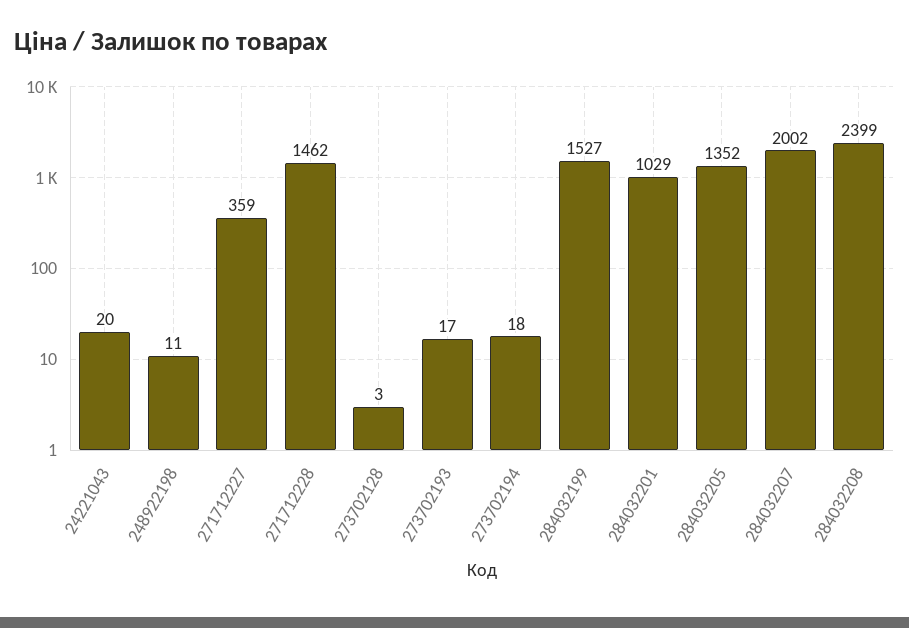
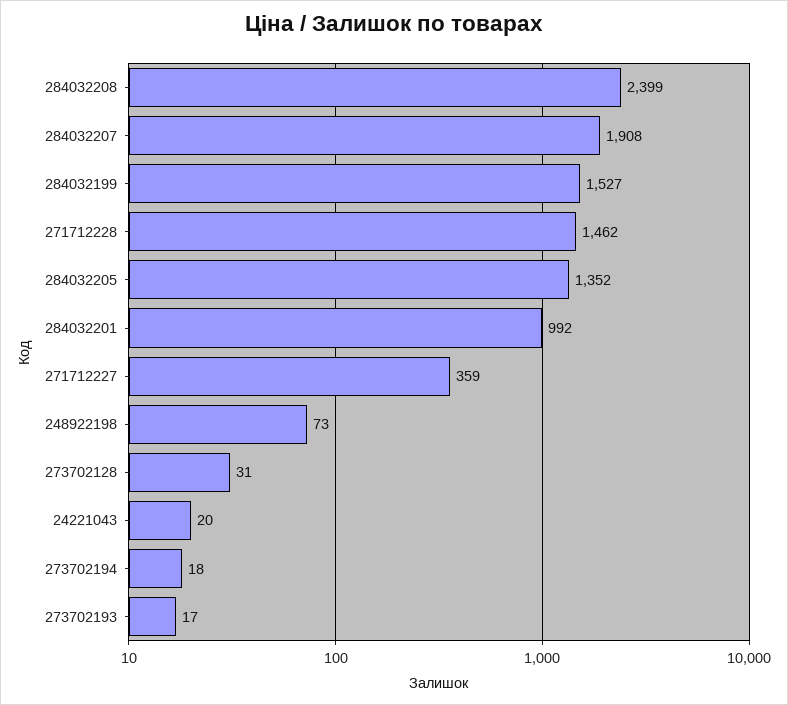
248922198: 11 -> 73
273702128: 3 -> 31
284032201: 1029 -> 992
284032207: 2002 -> 1908

